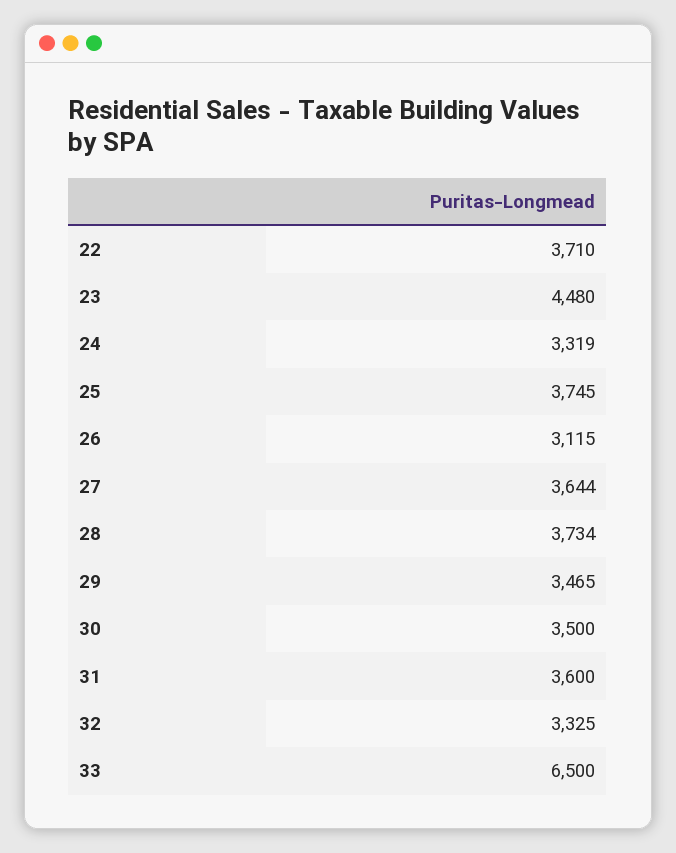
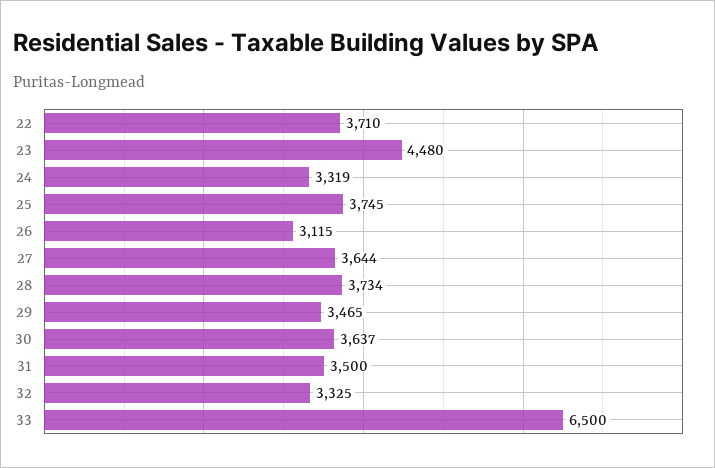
30: 3500 -> 3637
31: 3600 -> 3500

